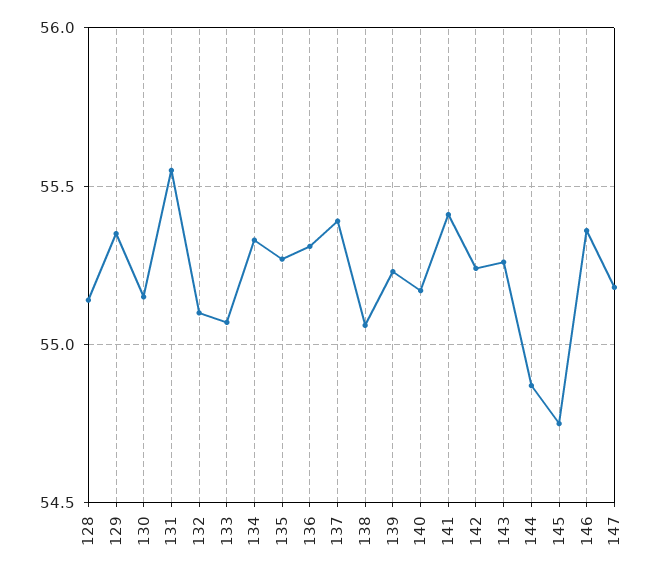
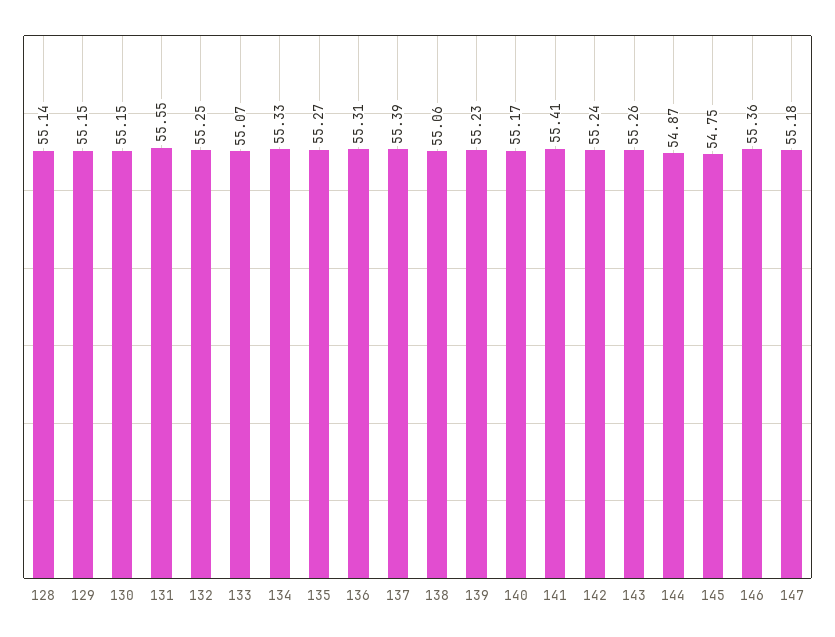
129: 55.35 -> 55.15
132: 55.1 -> 55.25

